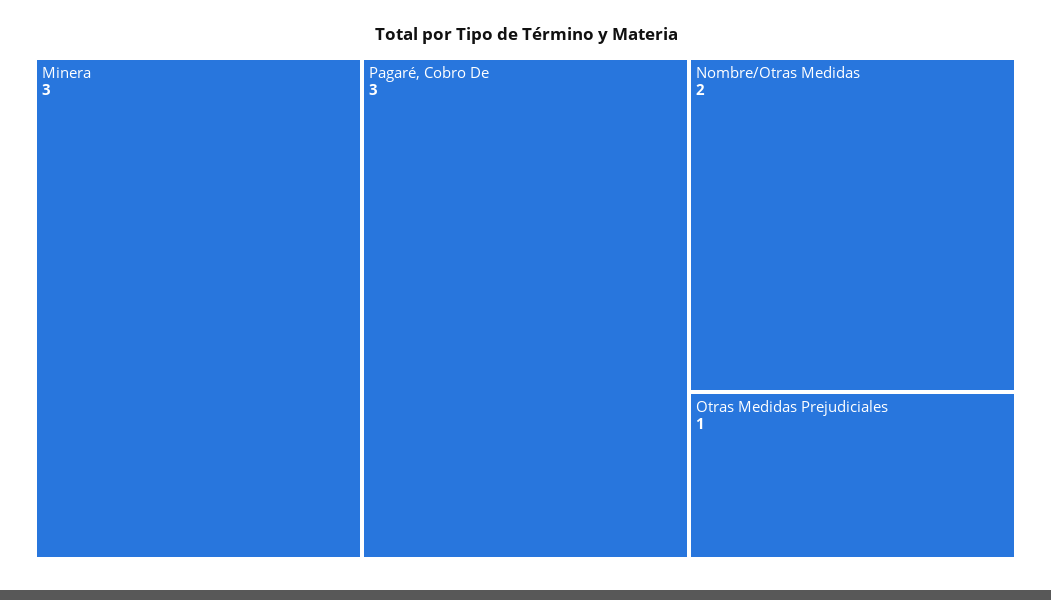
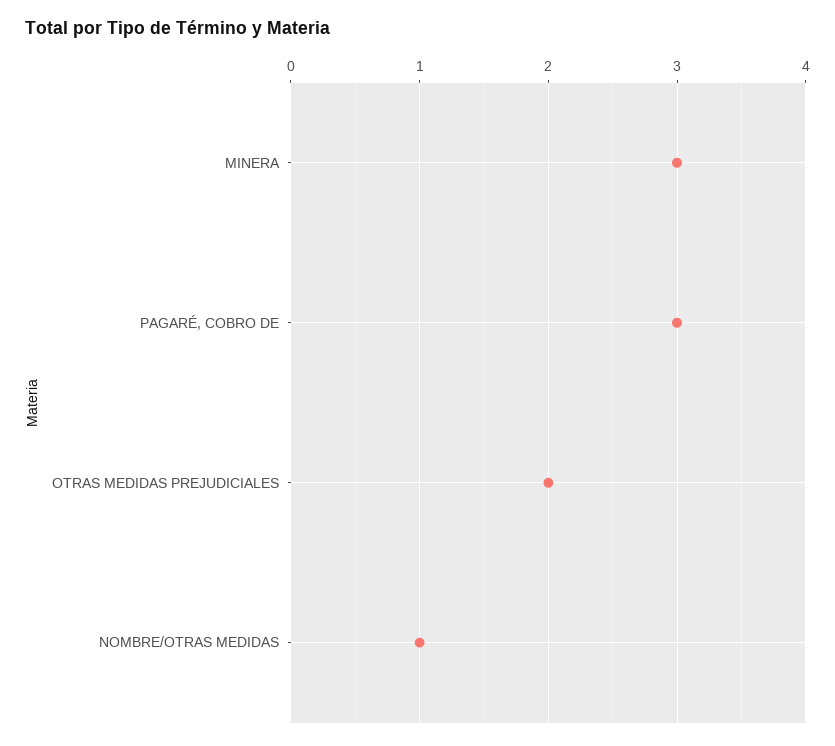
Nombre/Otras Medidas: 2 -> 1
Otras Medidas Prejudiciales: 1 -> 2

